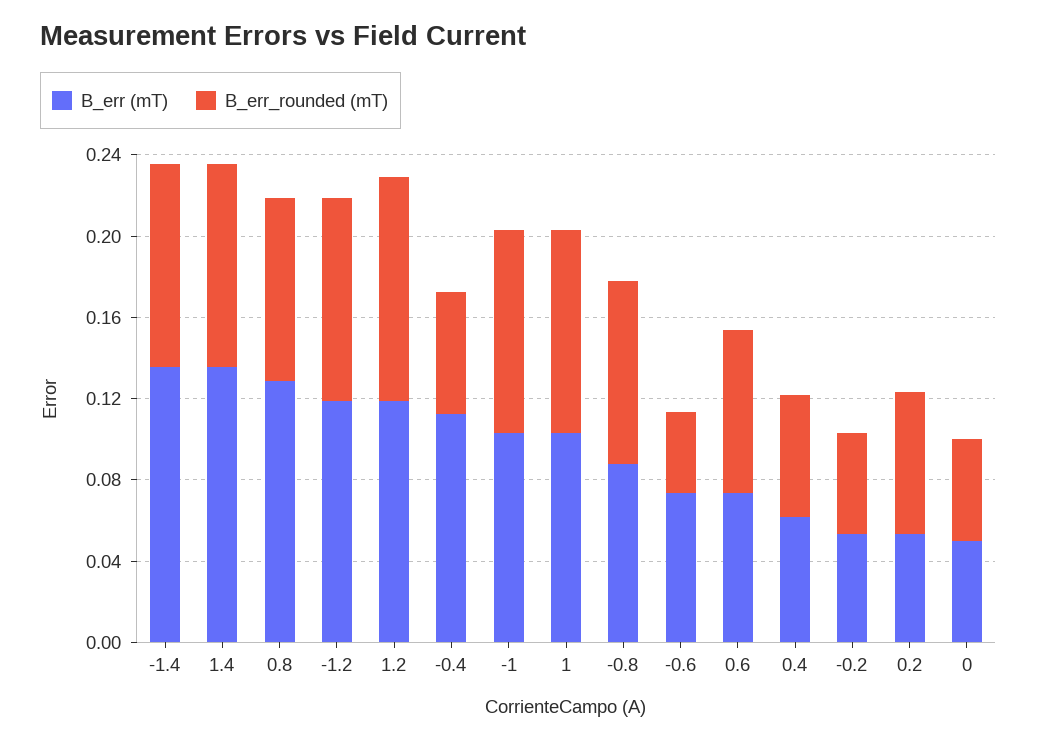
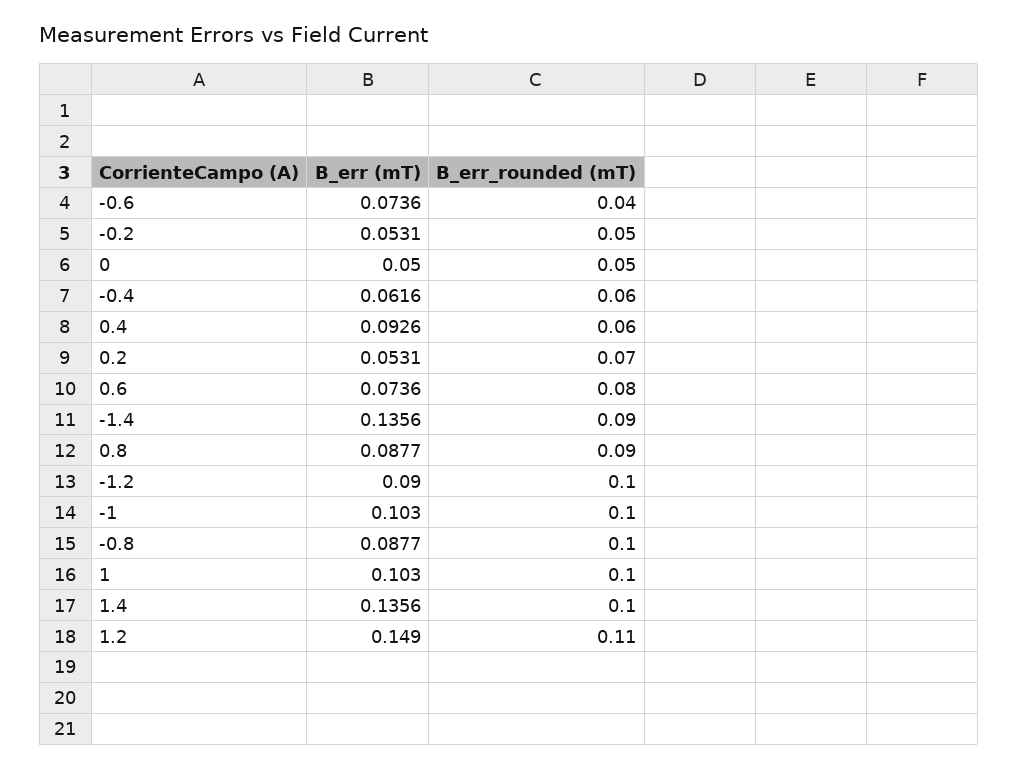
B_err_rounded (mT), -1.4: 0.1 -> 0.09
B_err (mT), 0.8: 0.13 -> 0.0877
B_err (mT), -1.2: 0.12 -> 0.09
B_err (mT), 1.2: 0.12 -> 0.149
B_err (mT), -0.4: 0.11 -> 0.0616
B_err_rounded (mT), -0.8: 0.09 -> 0.1
B_err (mT), 0.4: 0.06 -> 0.0926

